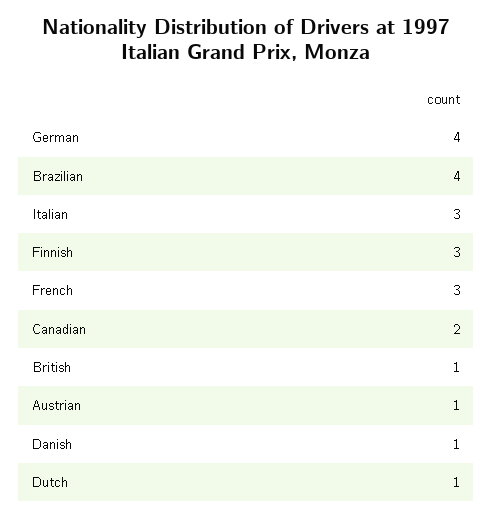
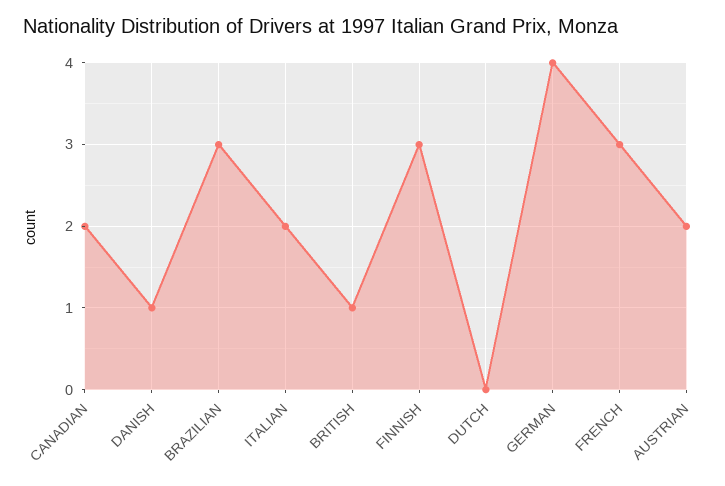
Brazilian: 4 -> 3
Italian: 3 -> 2
Austrian: 1 -> 2
Dutch: 1 -> 0

